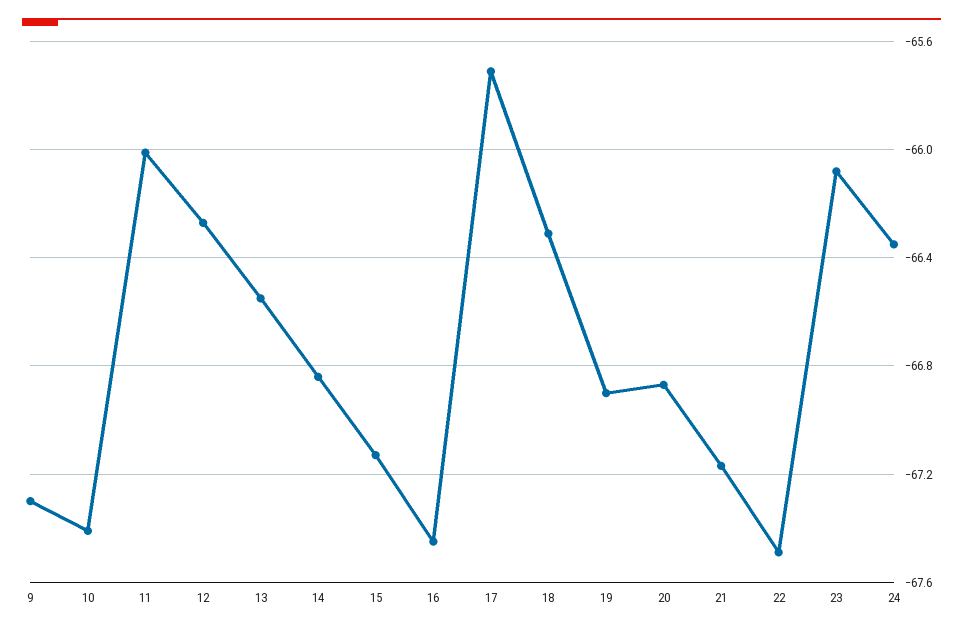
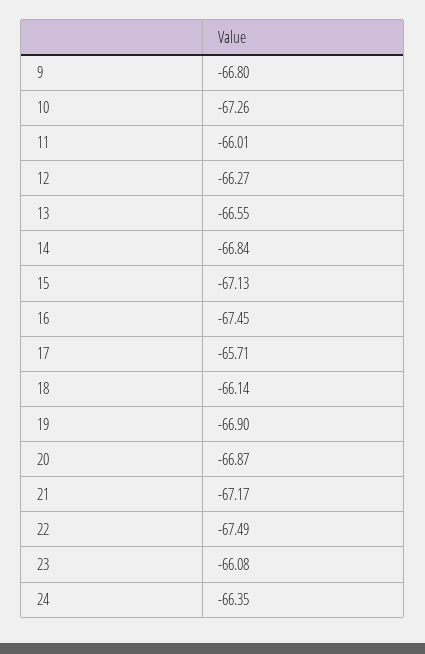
9: -67.3 -> -66.8
10: -67.4 -> -67.26
18: -66.3 -> -66.14

